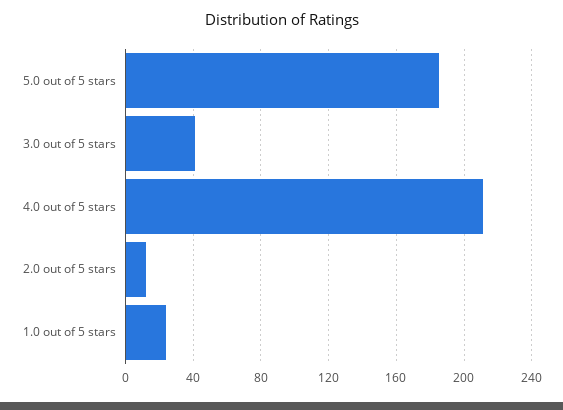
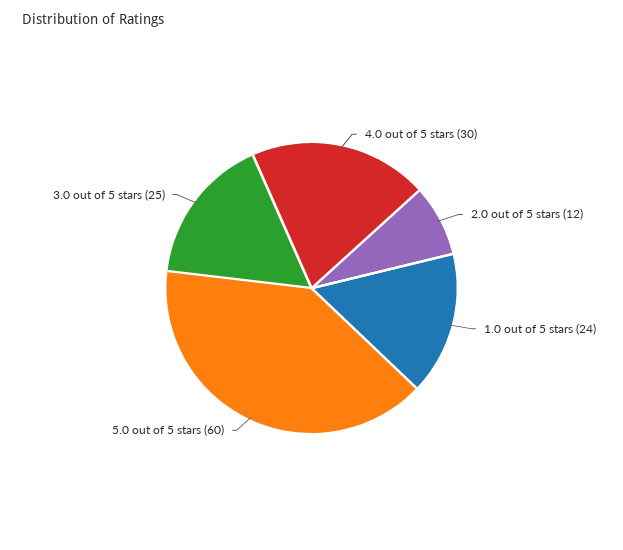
5.0 out of 5 stars: 185 -> 60
3.0 out of 5 stars: 40 -> 25
4.0 out of 5 stars: 210 -> 30

